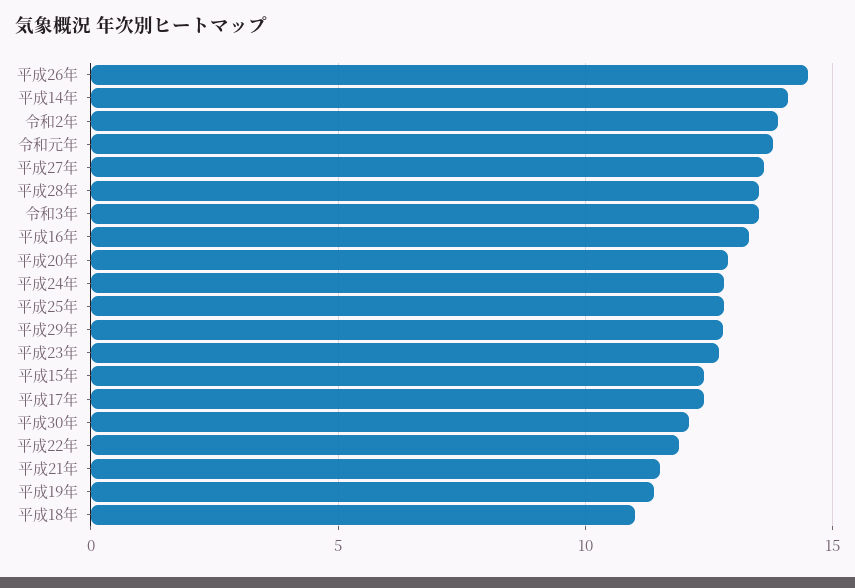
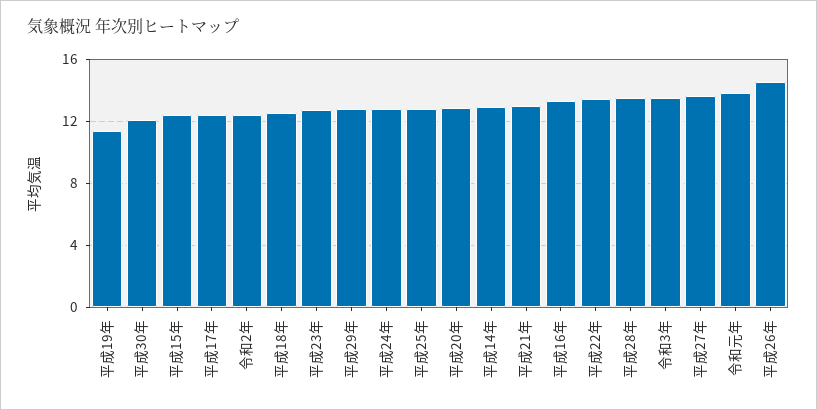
平成14年: 14 -> 13
令和2年: 14 -> 12.5
平成22年: 12 -> 13.5
平成21年: 11.5 -> 13
平成18年: 11 -> 12.5

